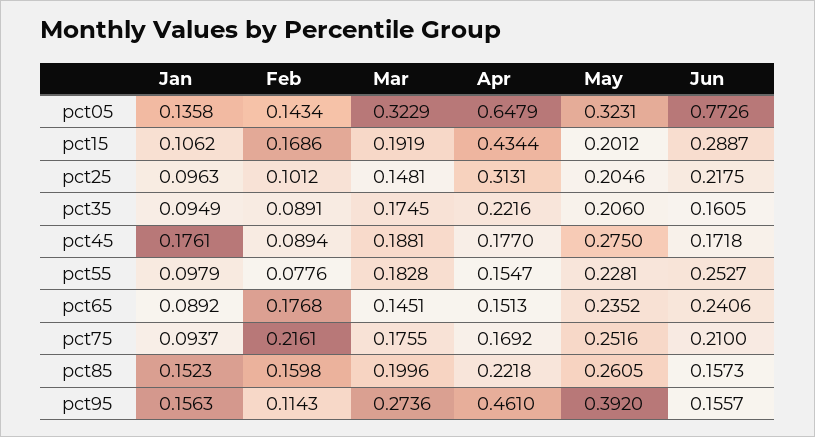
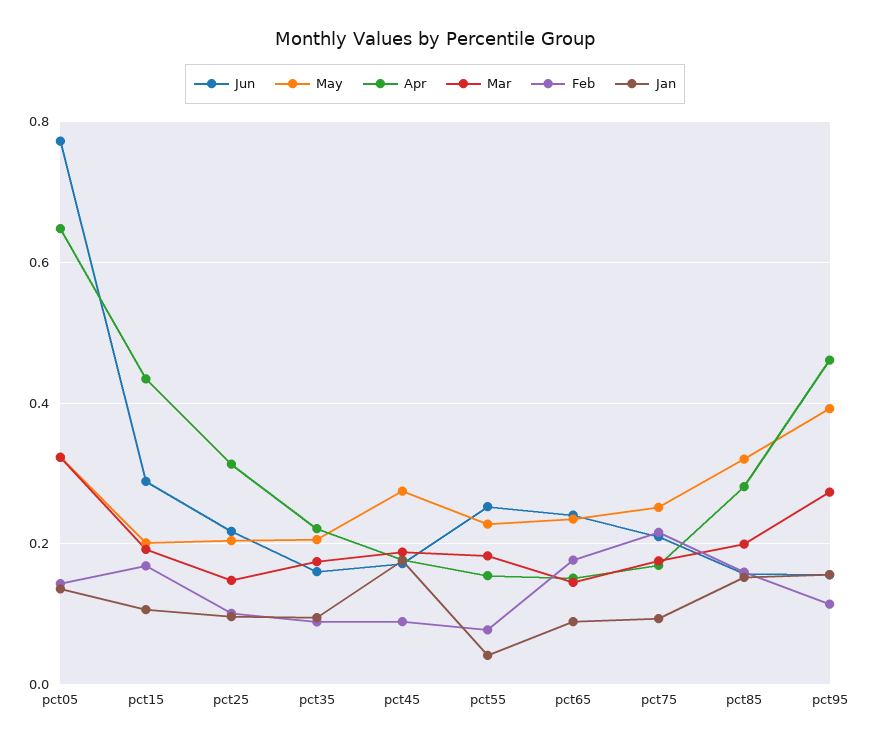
Jan, pct55: 0.0979 -> 0.04
Apr, pct85: 0.2218 -> 0.28
May, pct85: 0.2605 -> 0.32

